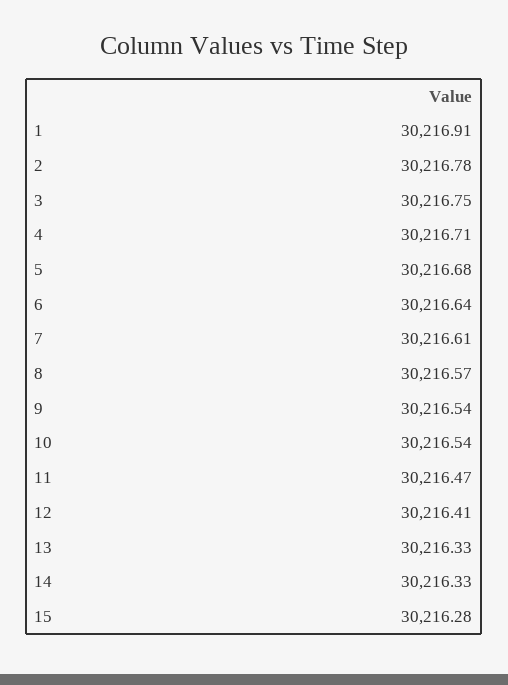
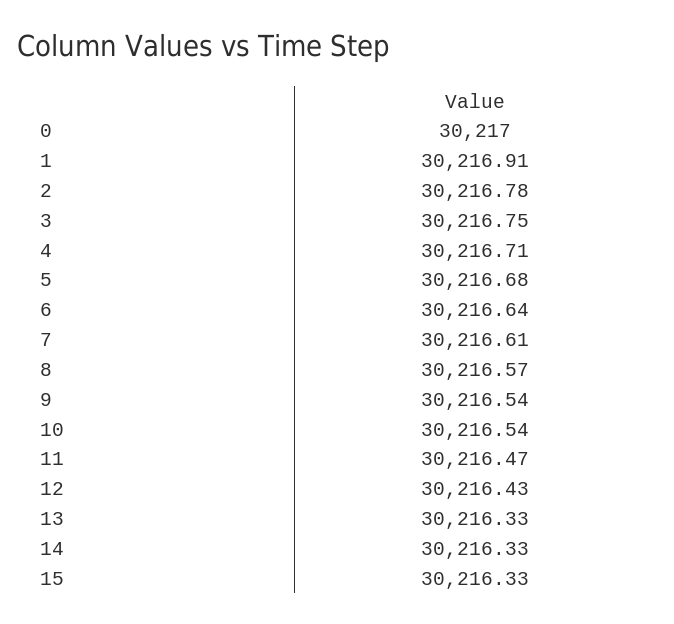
12: 30216.41 -> 30216.43
15: 30216.28 -> 30216.33
0: none -> 30217

